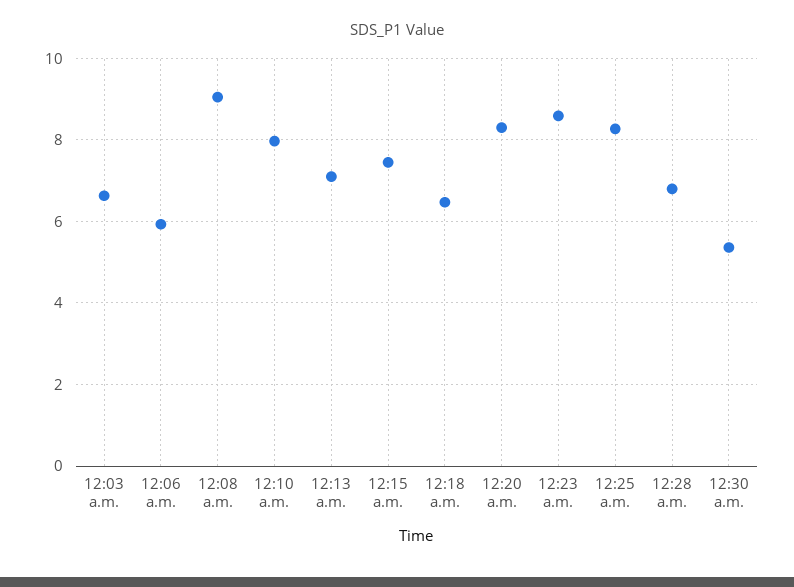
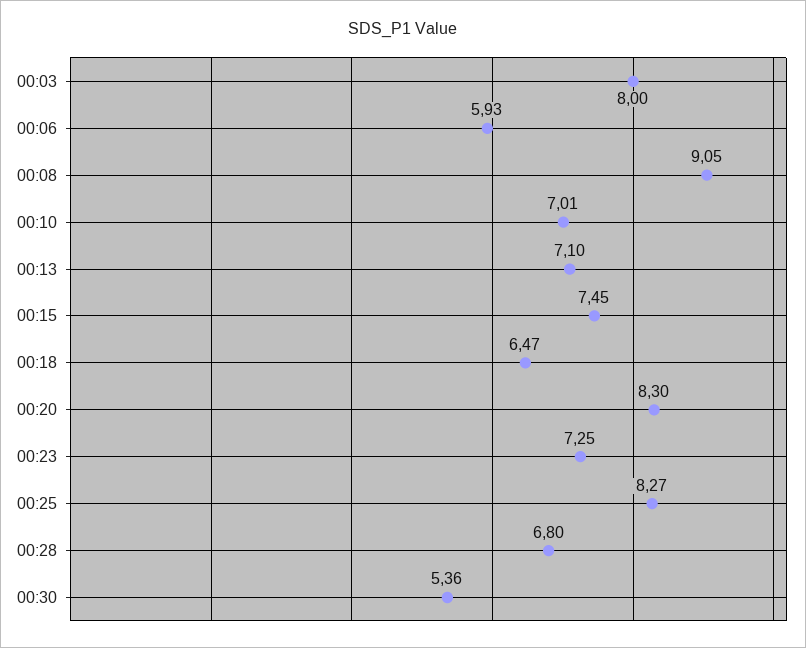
12:03 a.m.: 6.6 -> 8
12:10 a.m.: 8 -> 7.01
12:23 a.m.: 8.6 -> 7.25

